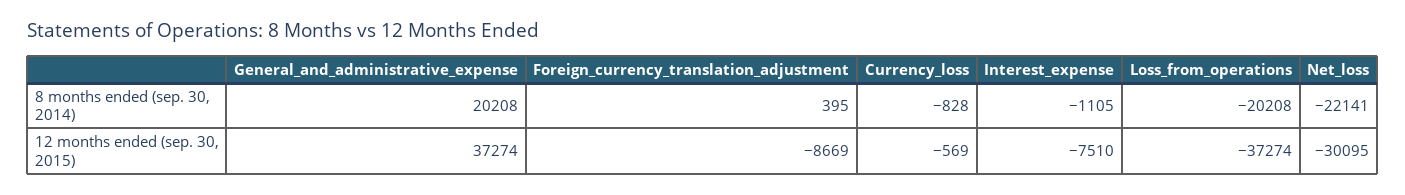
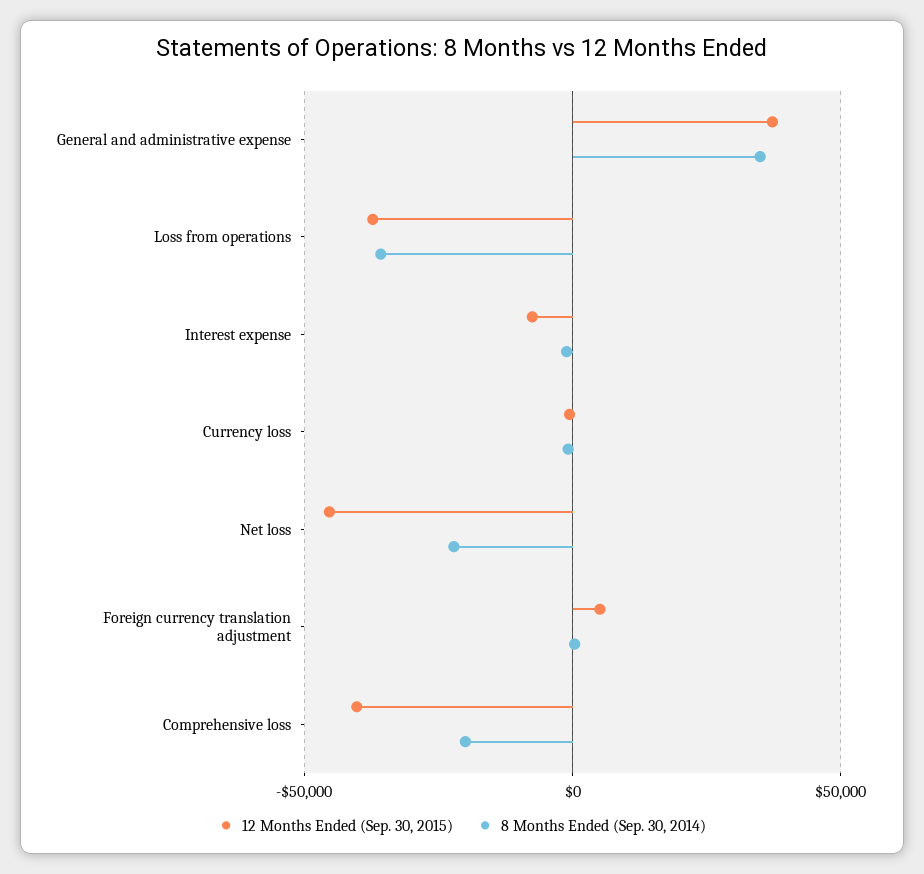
8 months ended (sep. 30, 2014), General_and_administrative_expense: 20208 -> 35000
8 months ended (sep. 30, 2014), Loss_from_operations: -20208 -> -35000
12 months ended (sep. 30, 2015), Foreign_currency_translation_adjustment: -8669 -> 5000
12 months ended (sep. 30, 2015), Net_loss: -30095 -> -45000
12 months ended (sep. 30, 2015), Comprehensive loss: none -> -40000
8 months ended (sep. 30, 2014), Comprehensive loss: none -> -20000

